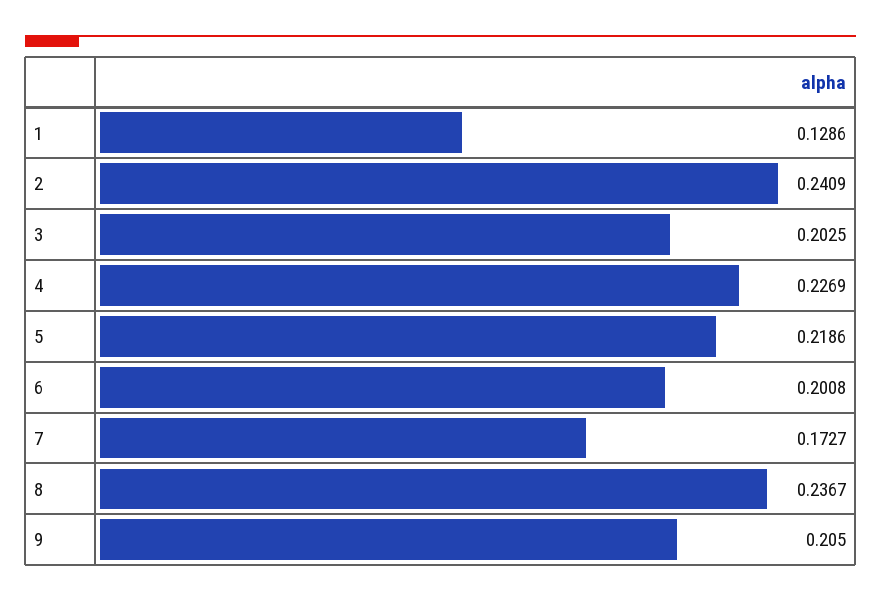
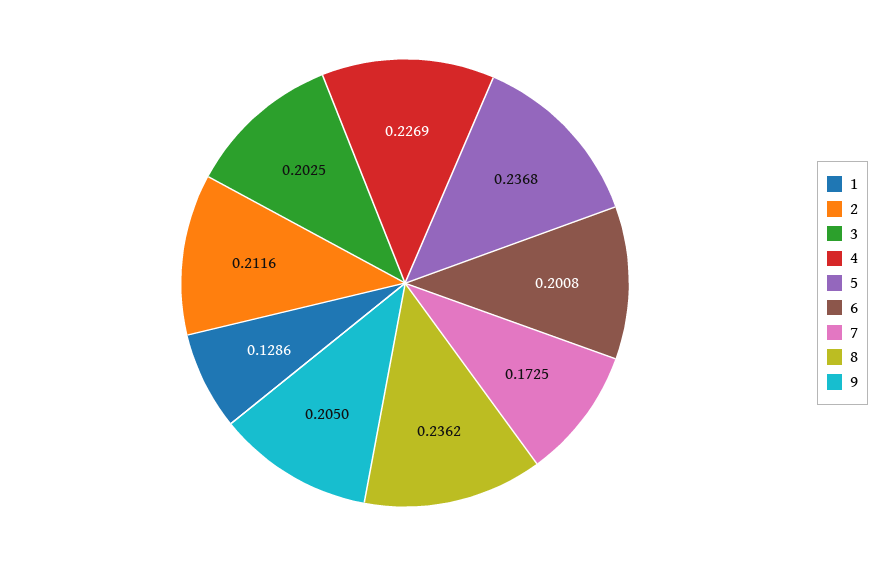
2: 0.2409 -> 0.2116
5: 0.2186 -> 0.2368
7: 0.1727 -> 0.1725
8: 0.2367 -> 0.2362

